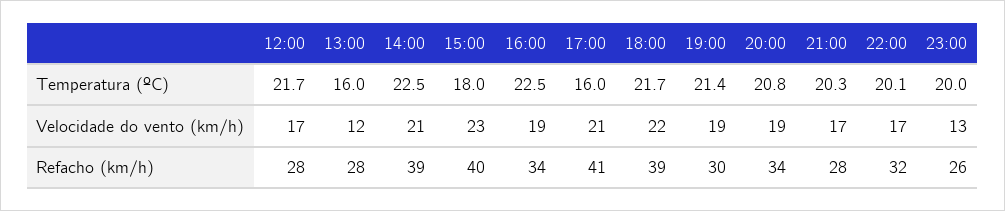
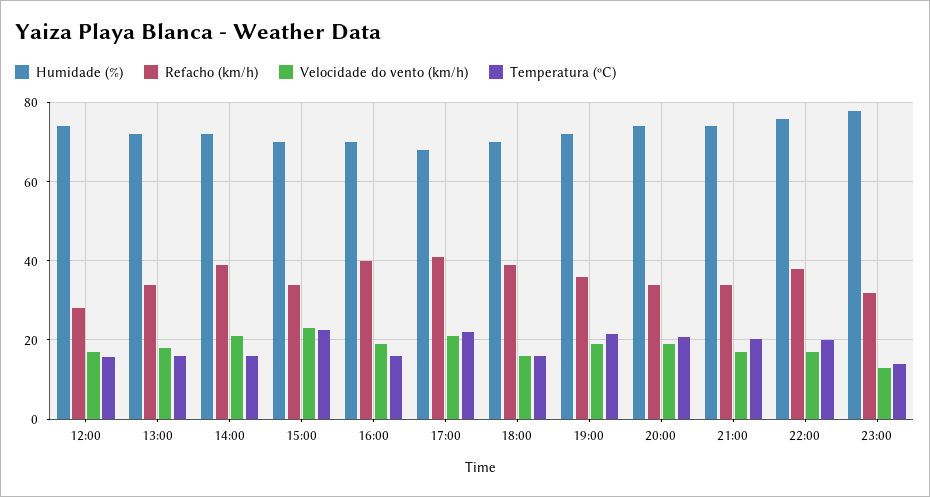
Temperatura (ºC), 12:00: 21.7 -> 16
Temperatura (ºC), 14:00: 22.5 -> 16
Temperatura (ºC), 15:00: 18 -> 22
Temperatura (ºC), 16:00: 22.5 -> 16
Temperatura (ºC), 17:00: 16 -> 22
Temperatura (ºC), 18:00: 21.7 -> 16
Temperatura (ºC), 23:00: 20 -> 14
Velocidade do vento (km/h), 13:00: 12 -> 18
Velocidade do vento (km/h), 18:00: 22 -> 16
Refacho (km/h), 13:00: 28 -> 34
Refacho (km/h), 15:00: 40 -> 34
Refacho (km/h), 16:00: 34 -> 40
Refacho (km/h), 19:00: 30 -> 36
Refacho (km/h), 21:00: 28 -> 34
Refacho (km/h), 22:00: 32 -> 38
Refacho (km/h), 23:00: 26 -> 32
Humidade (%), 12:00: none -> 74
Humidade (%), 13:00: none -> 72
Humidade (%), 14:00: none -> 72
Humidade (%), 15:00: none -> 70
Humidade (%), 16:00: none -> 70
Humidade (%), 17:00: none -> 68
Humidade (%), 18:00: none -> 70
Humidade (%), 19:00: none -> 72
Humidade (%), 20:00: none -> 74
Humidade (%), 21:00: none -> 74
Humidade (%), 22:00: none -> 76
Humidade (%), 23:00: none -> 78

